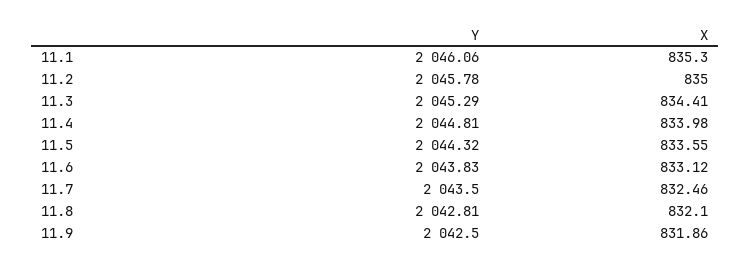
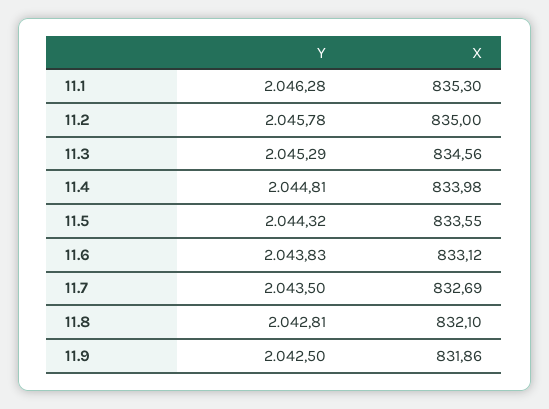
Y, 11.1: 2046.06 -> 2046.28
X, 11.3: 834.41 -> 834.56
X, 11.7: 832.46 -> 832.69

